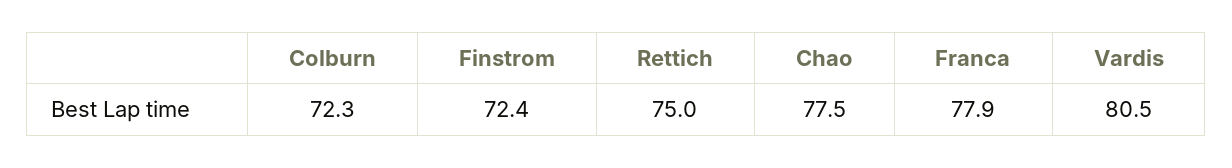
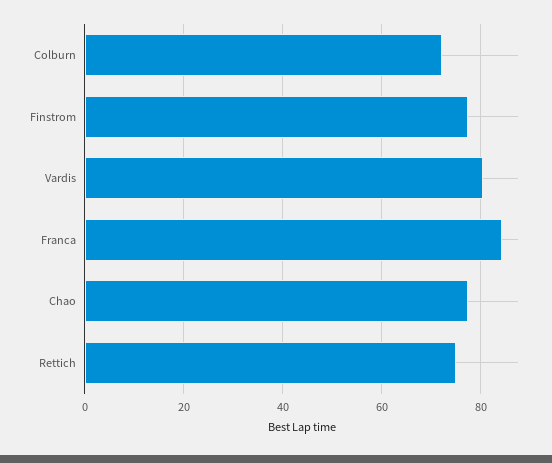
Finstrom: 72.4 -> 78
Franca: 77.9 -> 84

